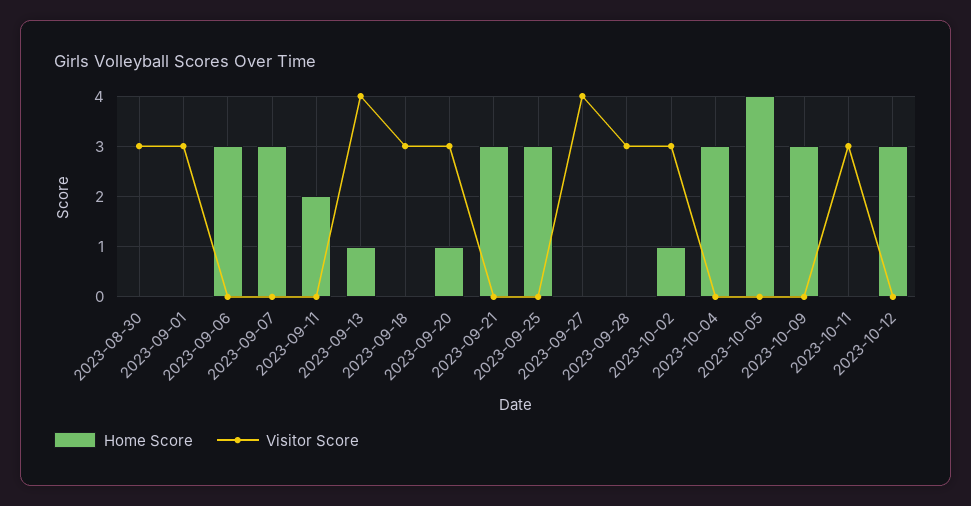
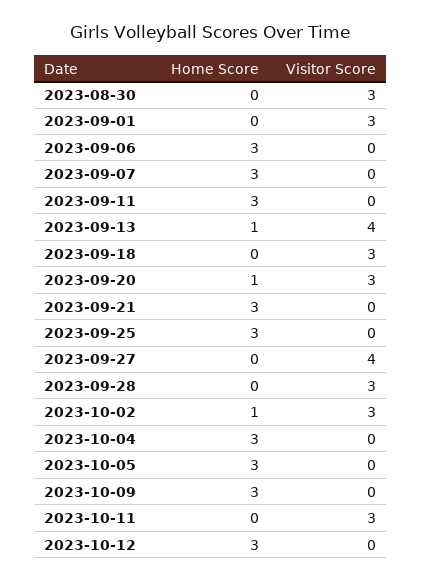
Home Score, 2023-09-11: 2 -> 3
Home Score, 2023-10-05: 4 -> 3

